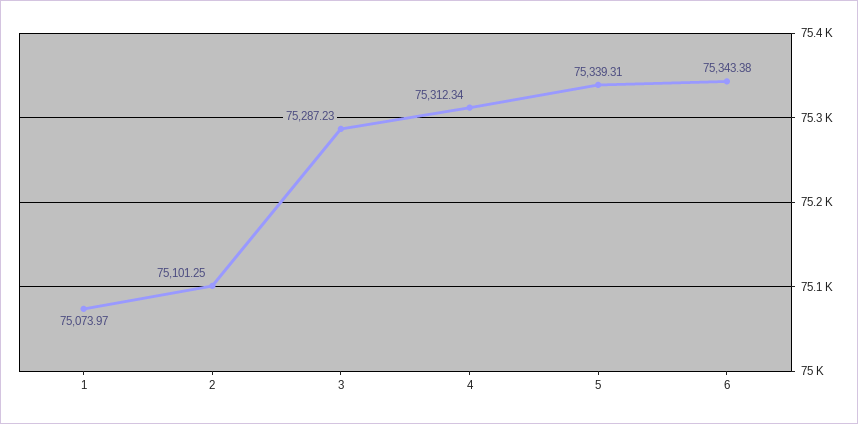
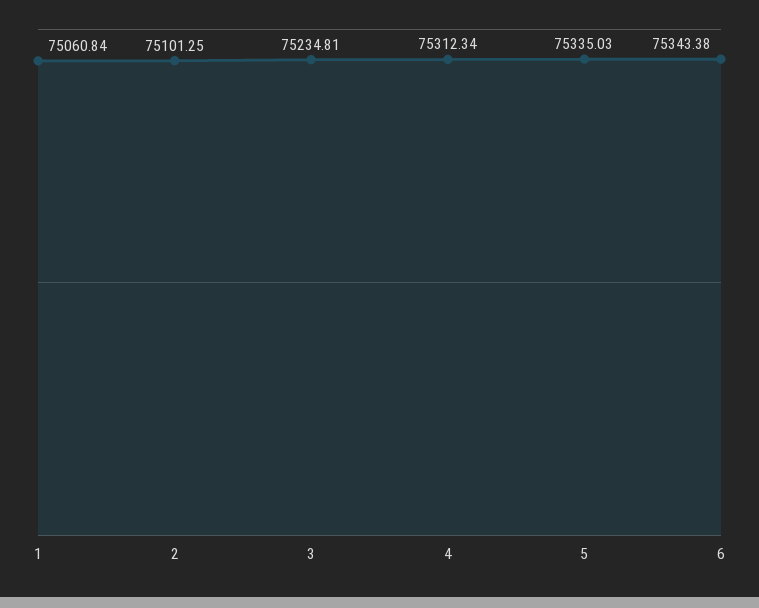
1: 75073.97 -> 75060.84
3: 75287.23 -> 75234.81
5: 75339.31 -> 75335.03

